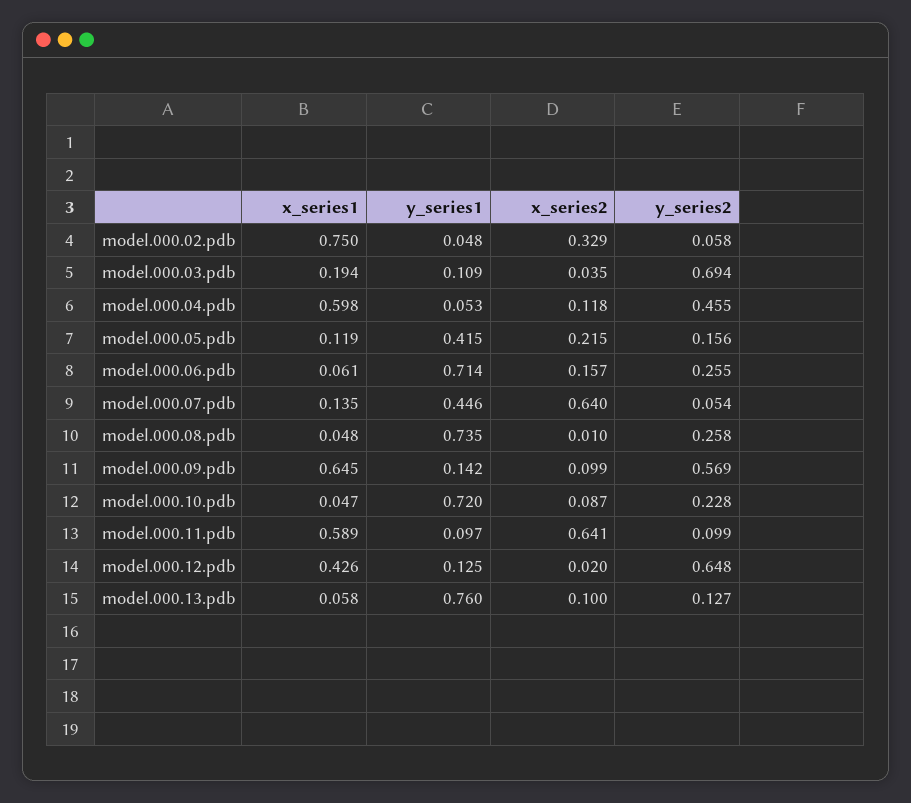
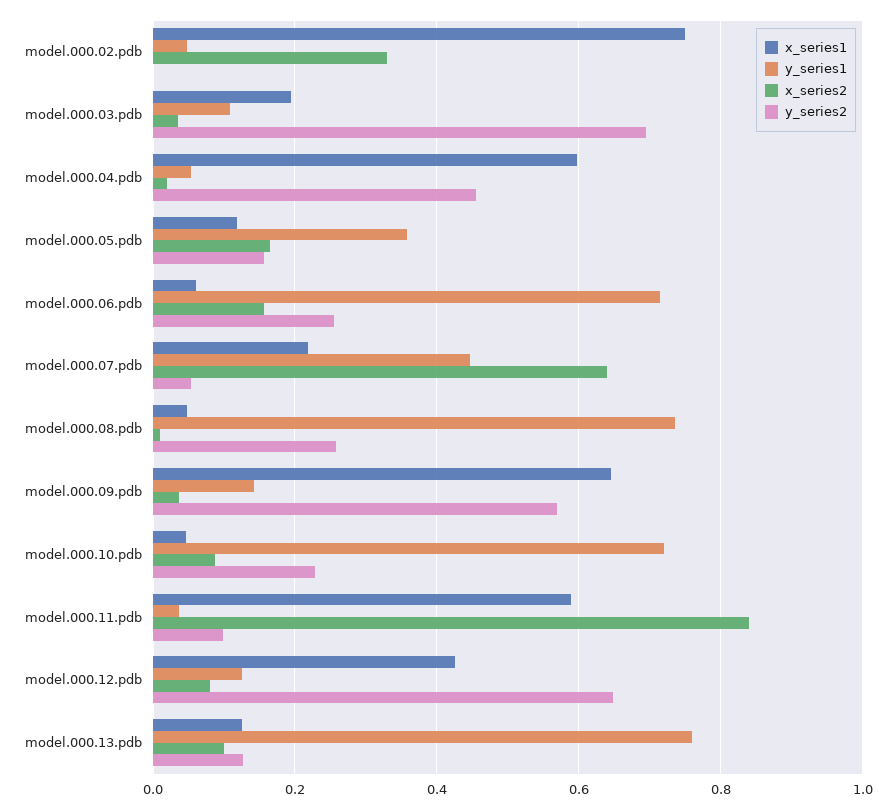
y_series2, model.000.02.pdb: 0.058 -> 0
x_series2, model.000.04.pdb: 0.118 -> 0.02
y_series1, model.000.05.pdb: 0.415 -> 0.36
x_series2, model.000.05.pdb: 0.215 -> 0.16
x_series1, model.000.07.pdb: 0.135 -> 0.22
x_series2, model.000.09.pdb: 0.099 -> 0.04
y_series1, model.000.11.pdb: 0.097 -> 0.04
x_series2, model.000.11.pdb: 0.641 -> 0.84
x_series2, model.000.12.pdb: 0.02 -> 0.08
x_series1, model.000.13.pdb: 0.058 -> 0.12

